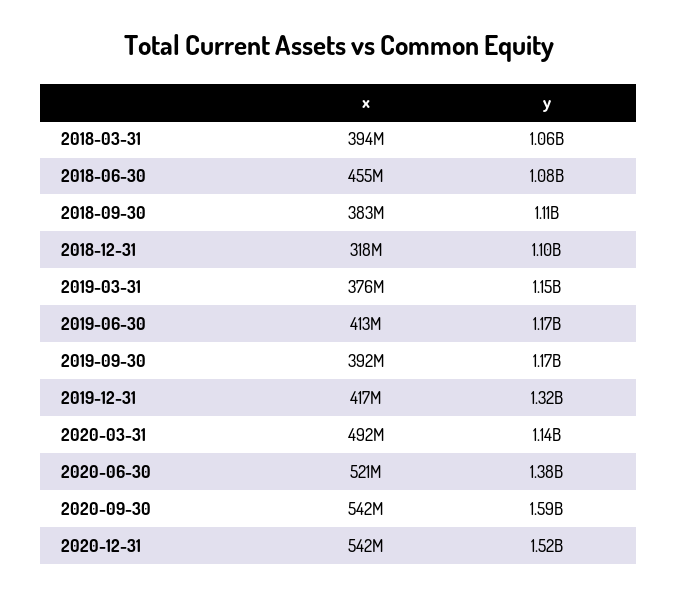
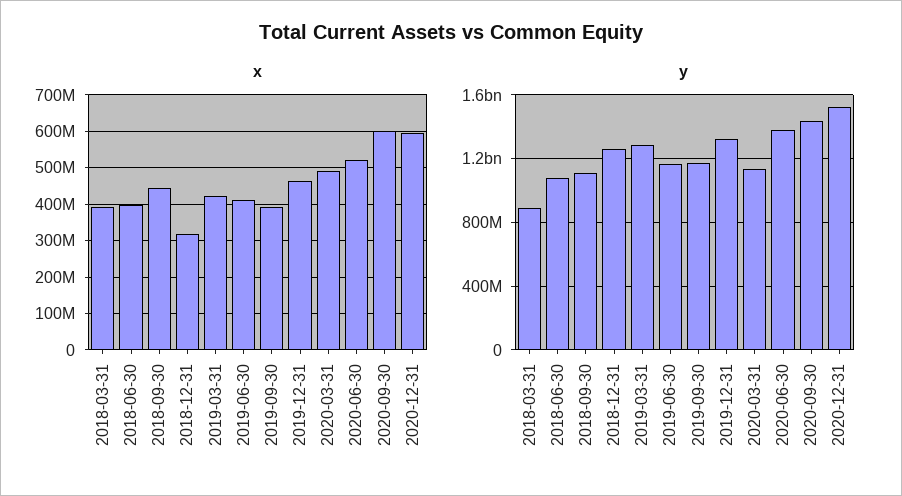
y, 2018-03-31: 1060000000 -> 900000000
x, 2018-06-30: 455000000 -> 400000000
x, 2018-09-30: 383000000 -> 440000000
y, 2018-12-31: 1100000000 -> 1250000000
x, 2019-03-31: 376000000 -> 420000000
y, 2019-03-31: 1150000000 -> 1300000000
x, 2019-12-31: 417000000 -> 460000000
x, 2020-09-30: 542000000 -> 600000000
y, 2020-09-30: 1590000000 -> 1450000000
x, 2020-12-31: 542000000 -> 600000000

